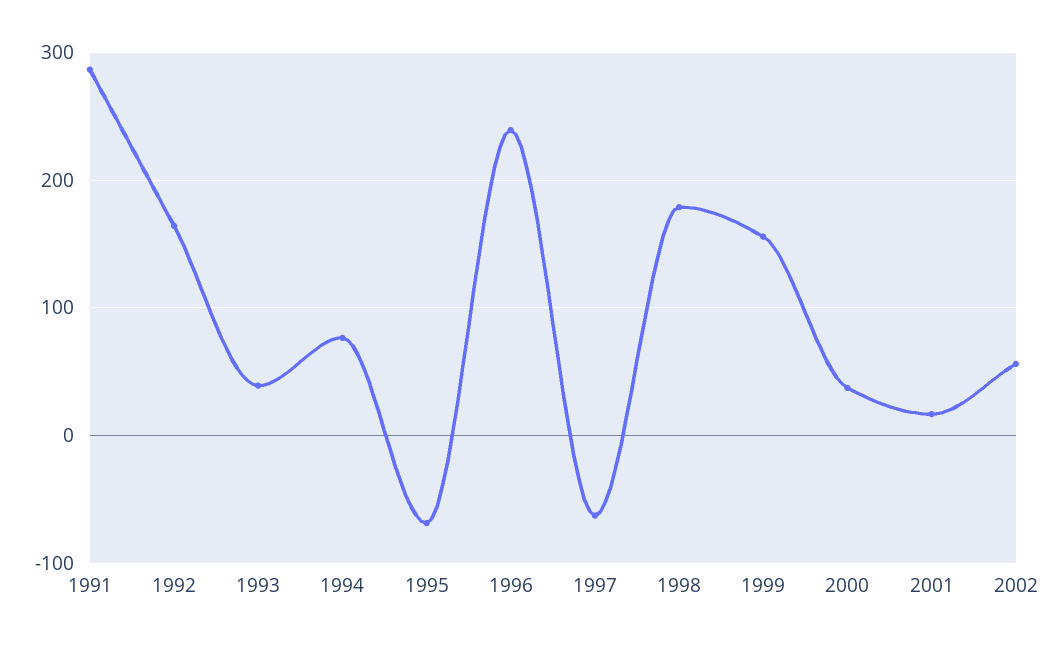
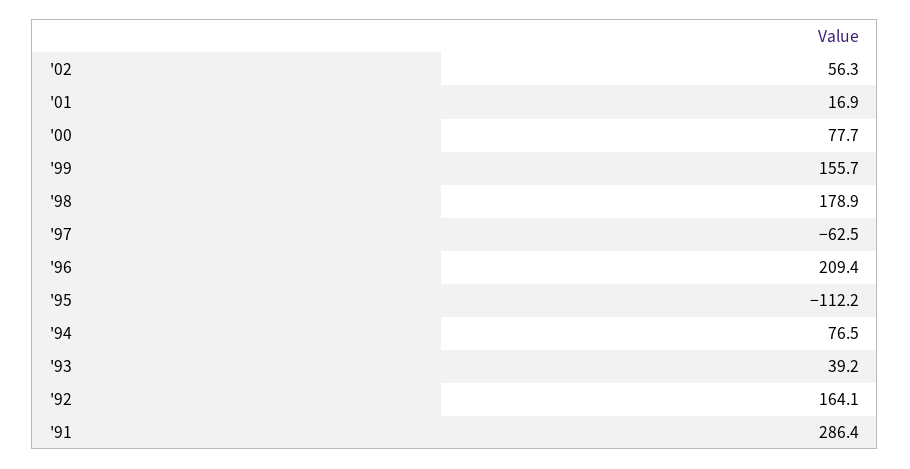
1995: -70 -> -112.2
1996: 240 -> 209.4
2000: 40 -> 77.7

